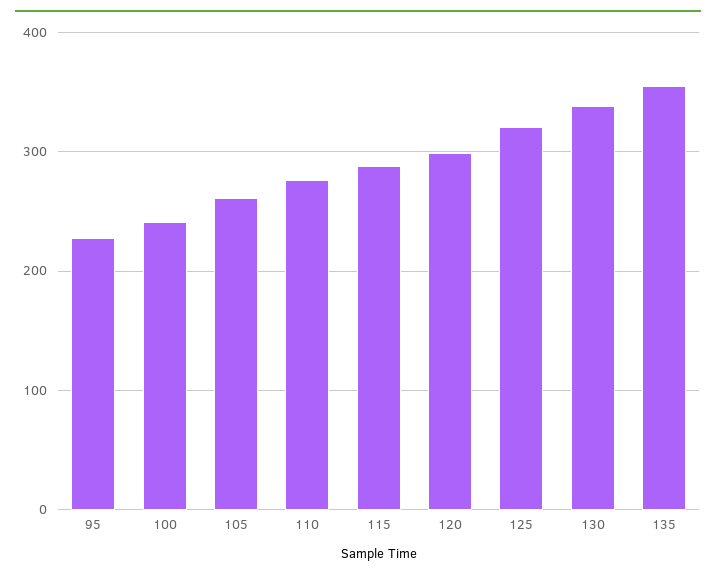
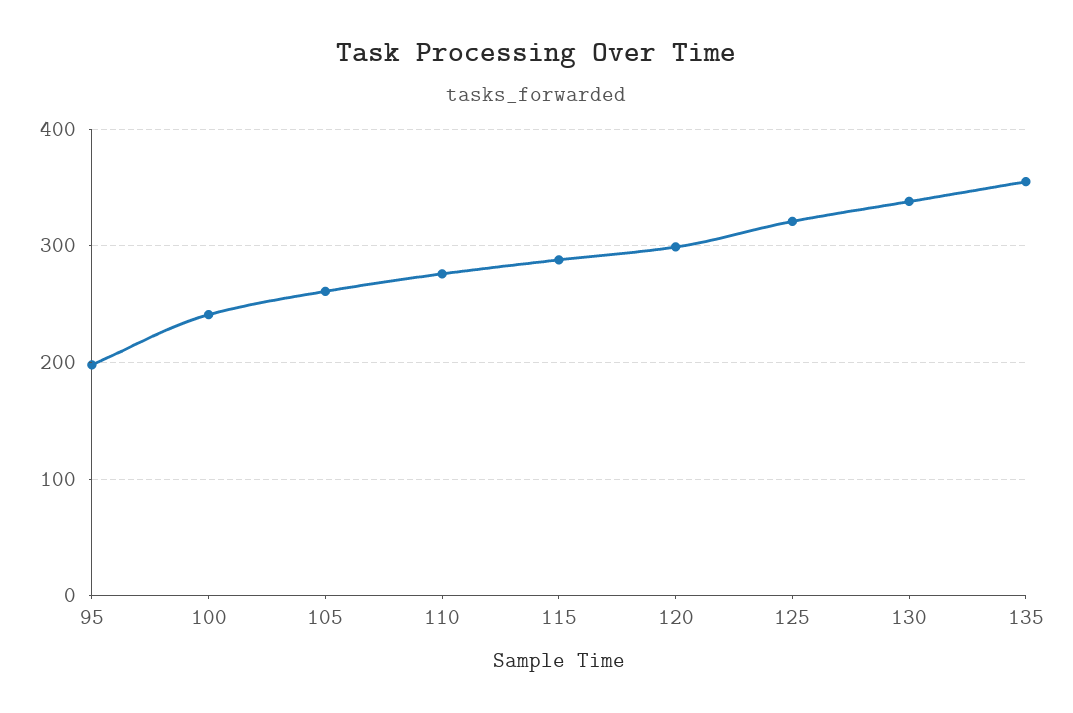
95: 230 -> 200

